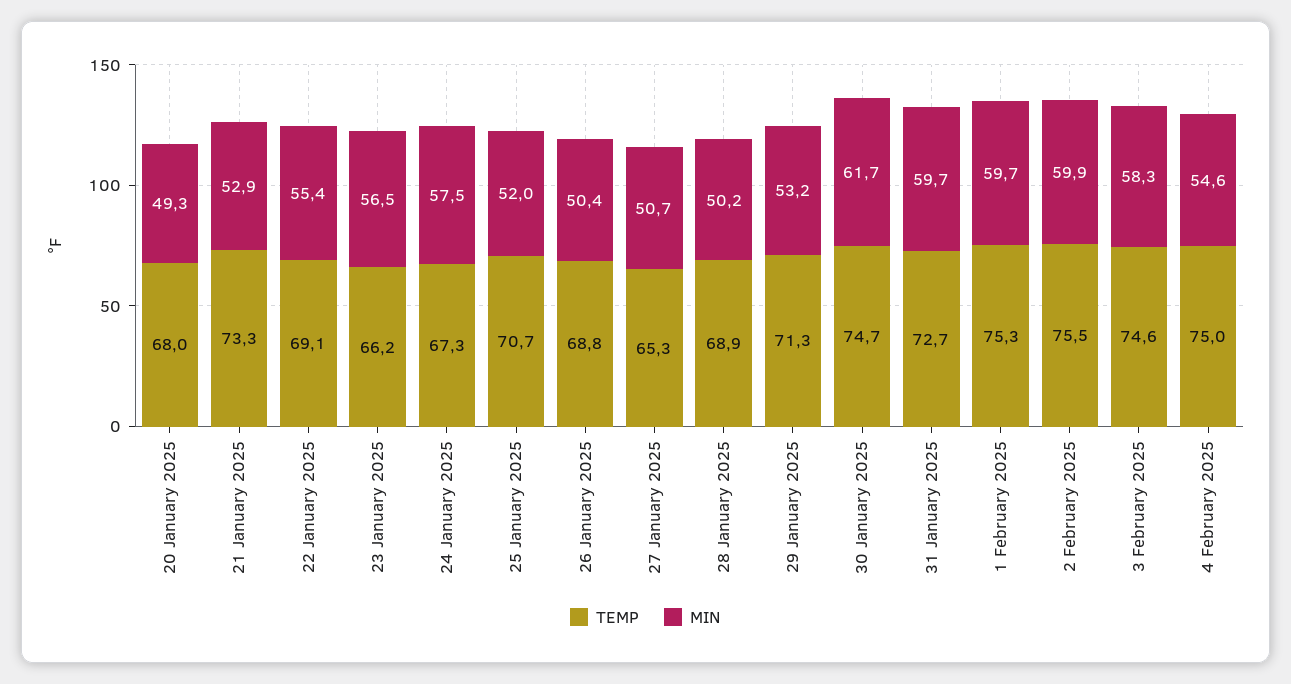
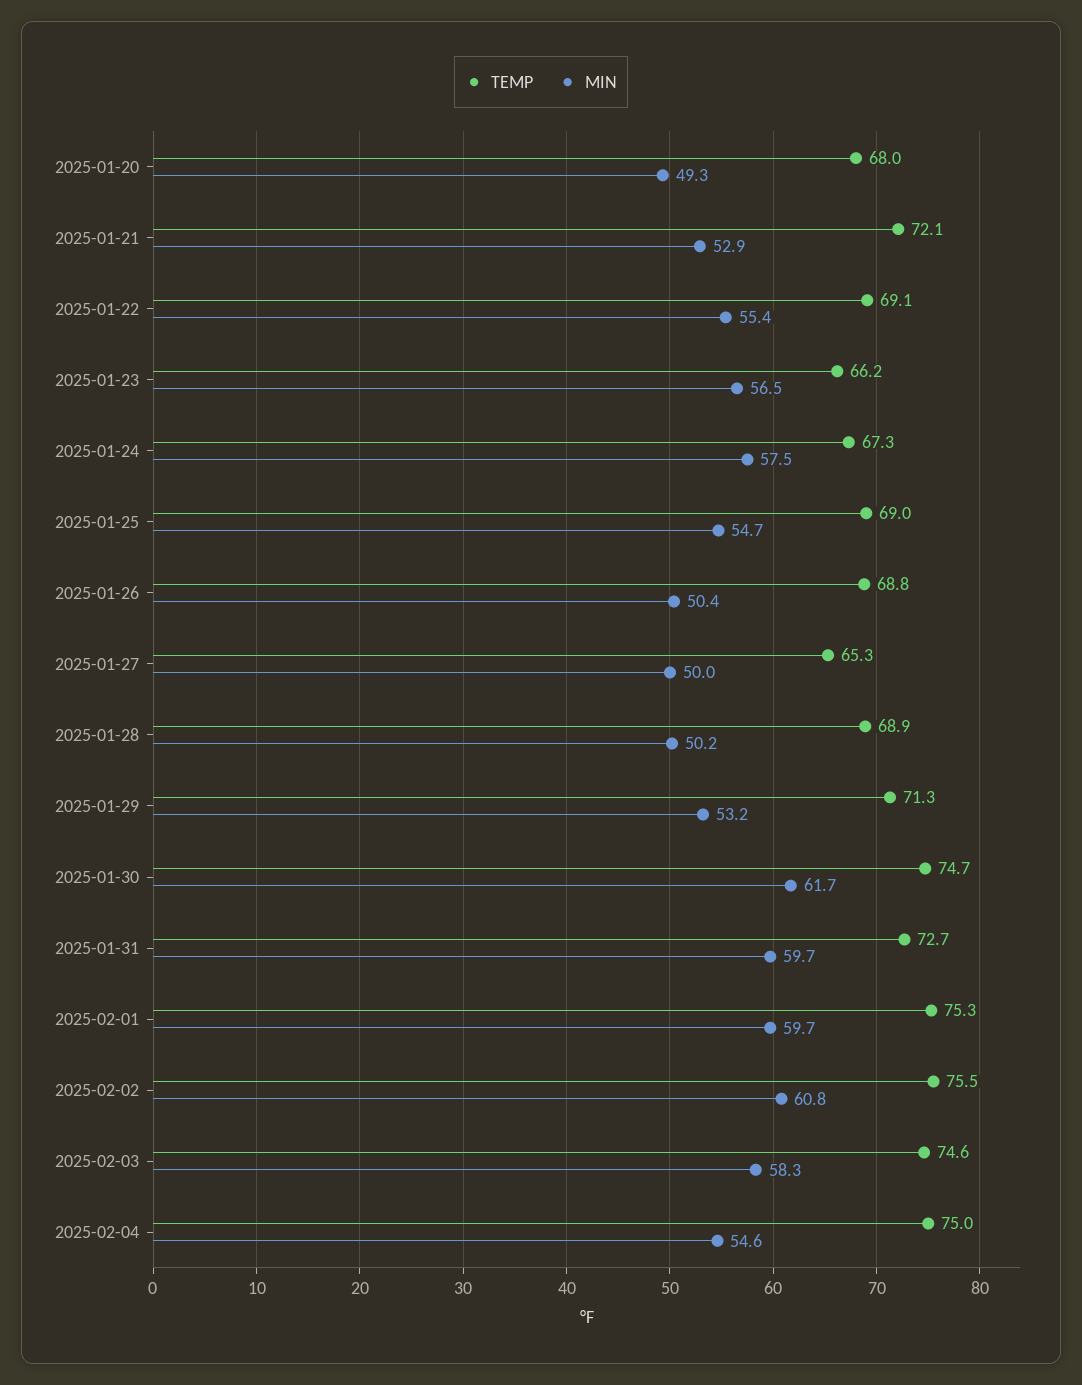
TEMP, 21 January 2025: 73.3 -> 72.1
TEMP, 25 January 2025: 70.7 -> 69
MIN, 25 January 2025: 52 -> 54.7
MIN, 27 January 2025: 50.7 -> 50
MIN, 2 February 2025: 59.9 -> 60.8

